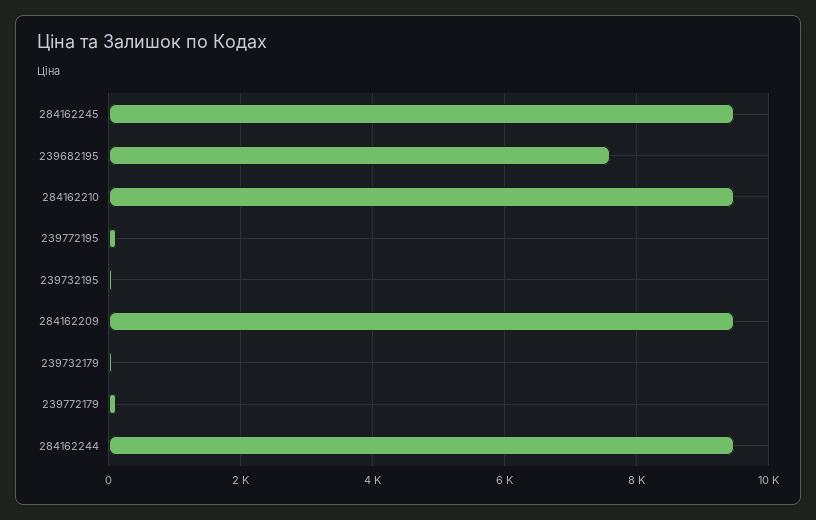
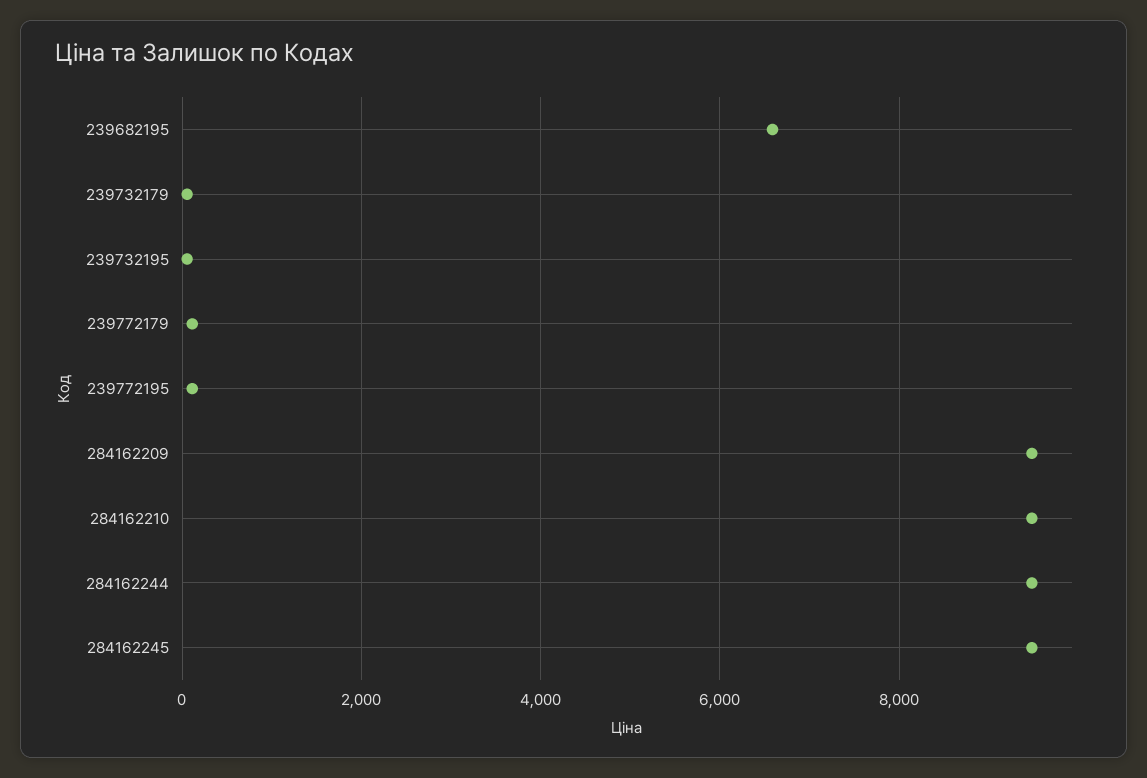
239682195: 7600 -> 6600

